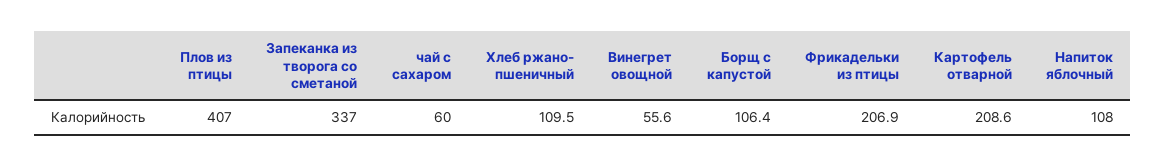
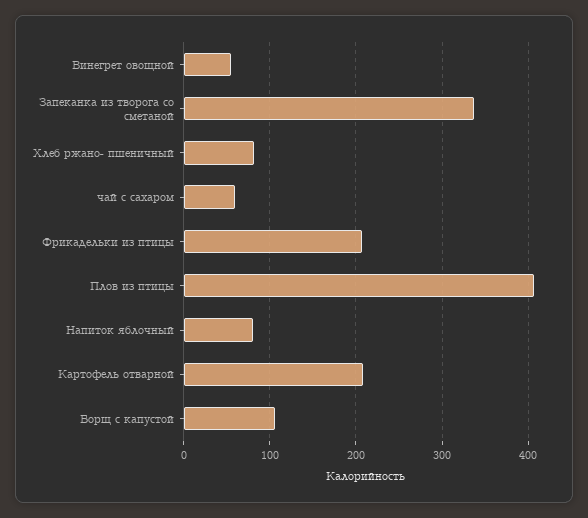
Хлеб ржано- пшеничный: 109.5 -> 80
Напиток яблочный: 108 -> 80

